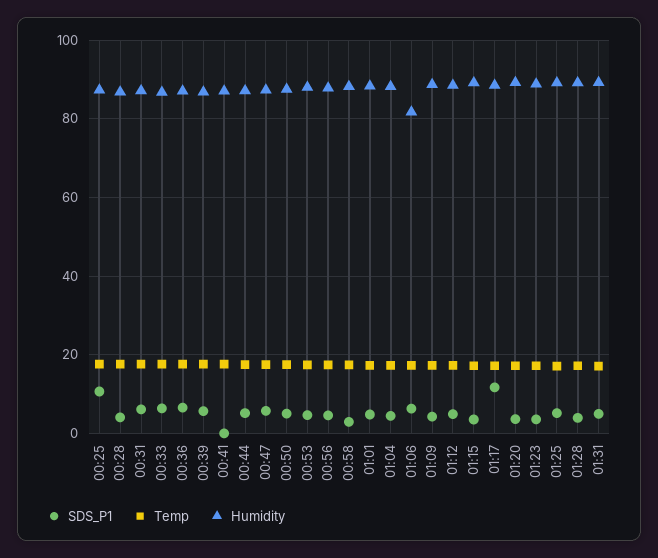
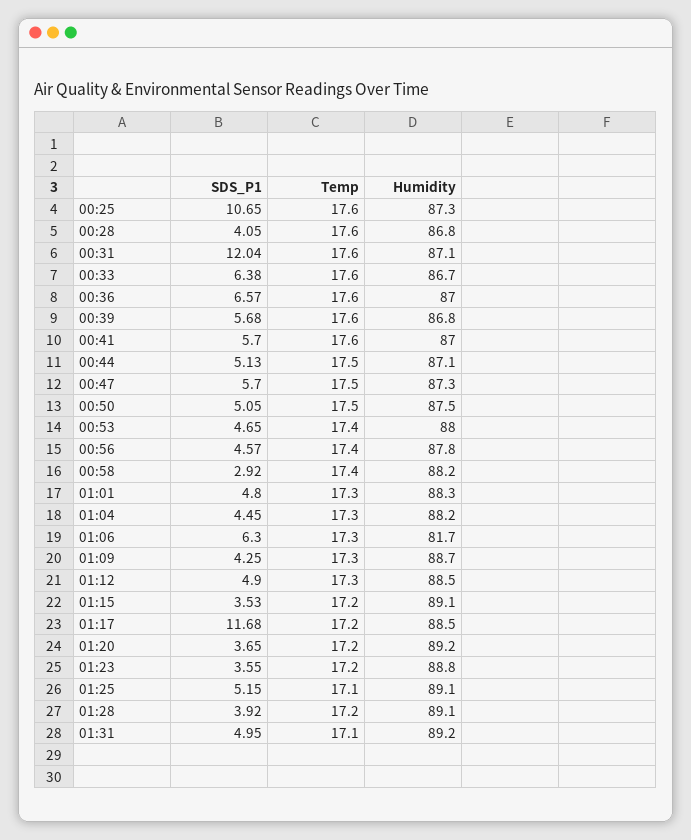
SDS_P1, 00:31: 6 -> 12.04
SDS_P1, 00:41: 0 -> 5.7

